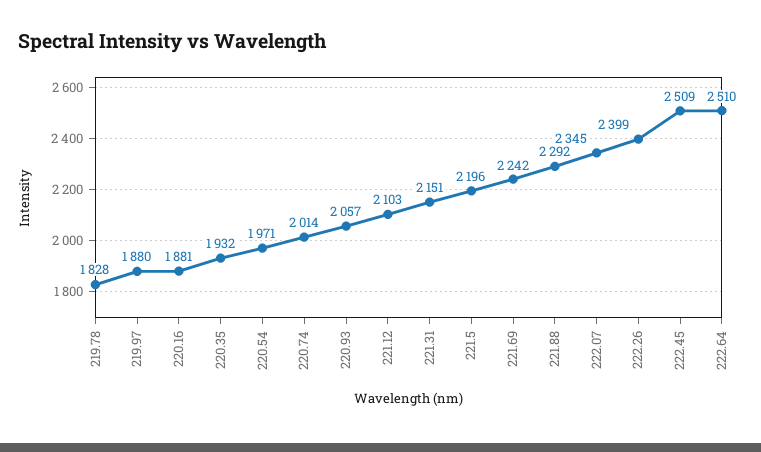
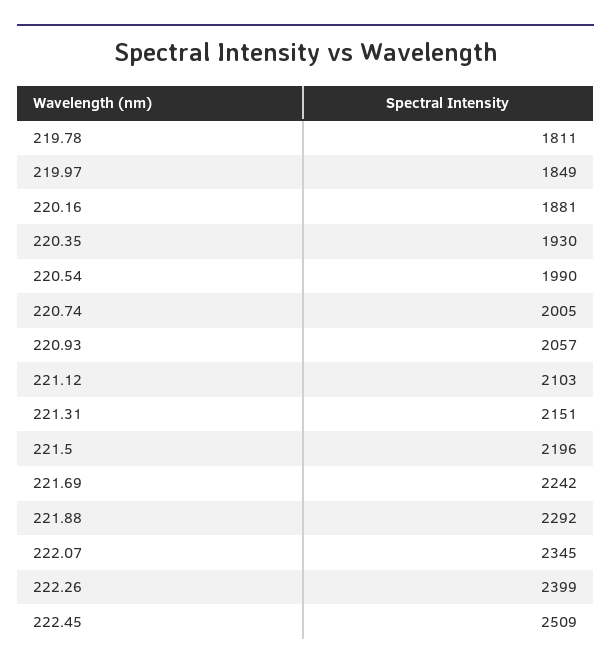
219.78: 1828 -> 1811
219.97: 1880 -> 1849
220.35: 1932 -> 1930
220.54: 1971 -> 1990
220.74: 2014 -> 2005
222.64: 2510 -> none

